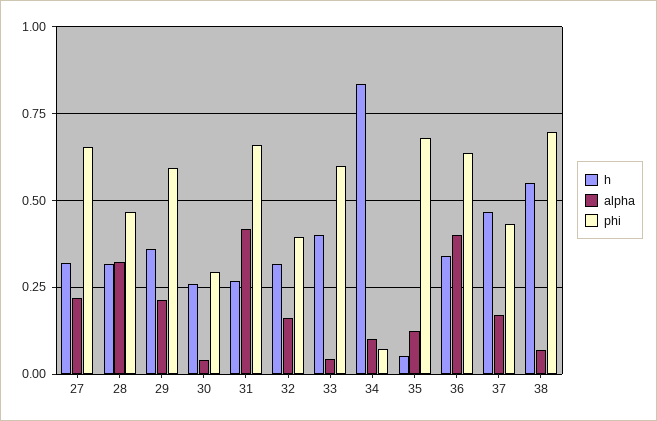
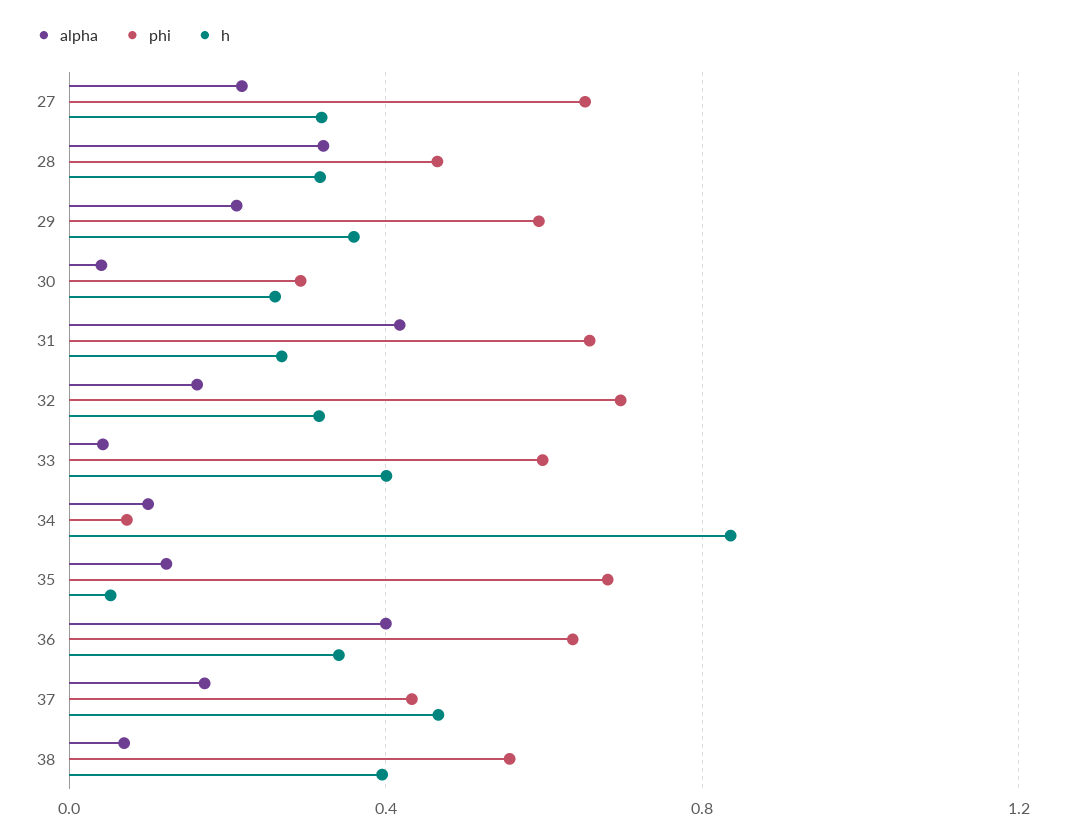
phi, 32: 0.4 -> 0.7
h, 38: 0.55 -> 0.4
phi, 38: 0.7 -> 0.55

